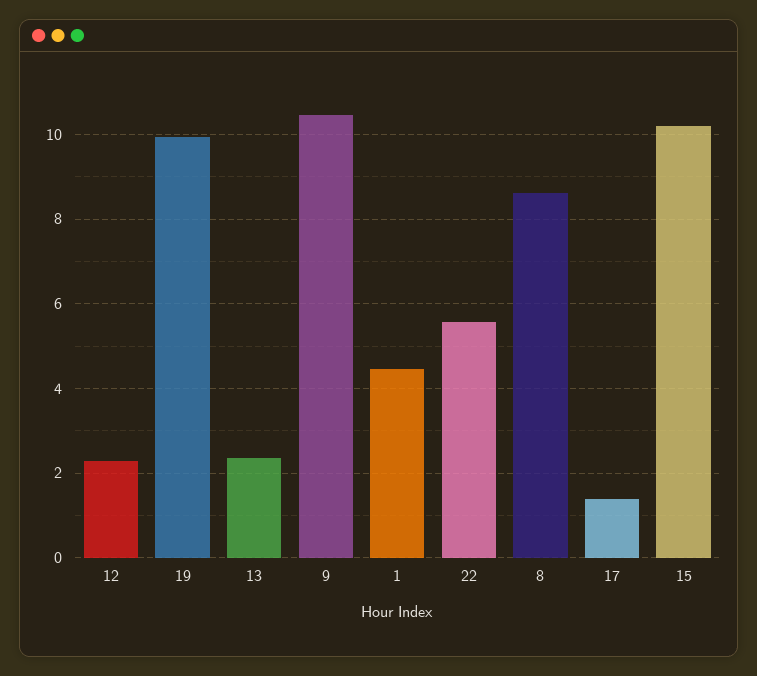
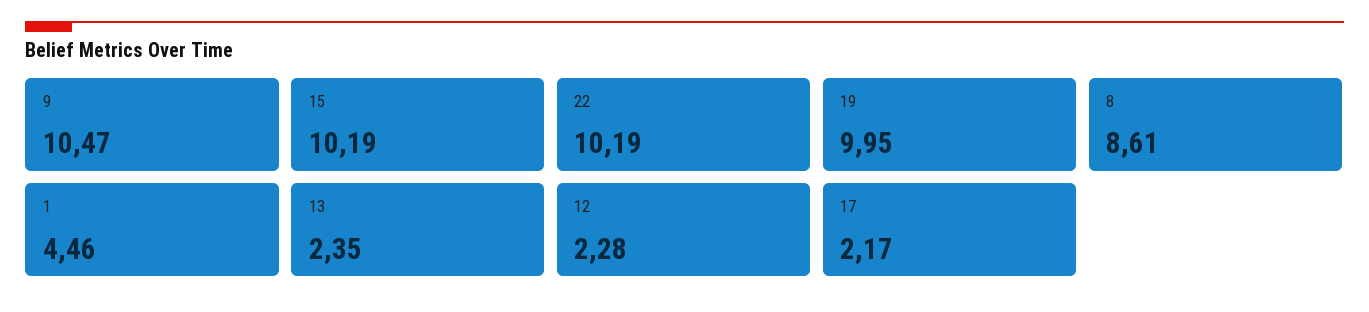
22: 5.6 -> 10.19
17: 1.4 -> 2.17

